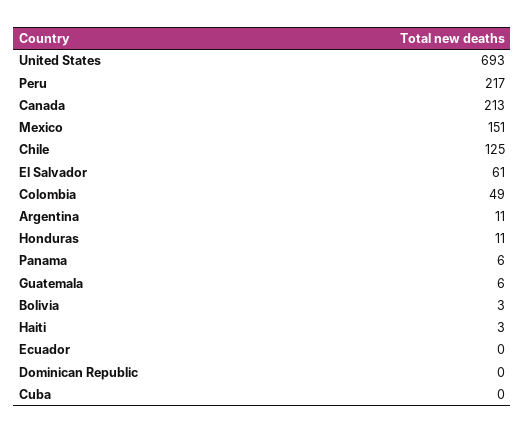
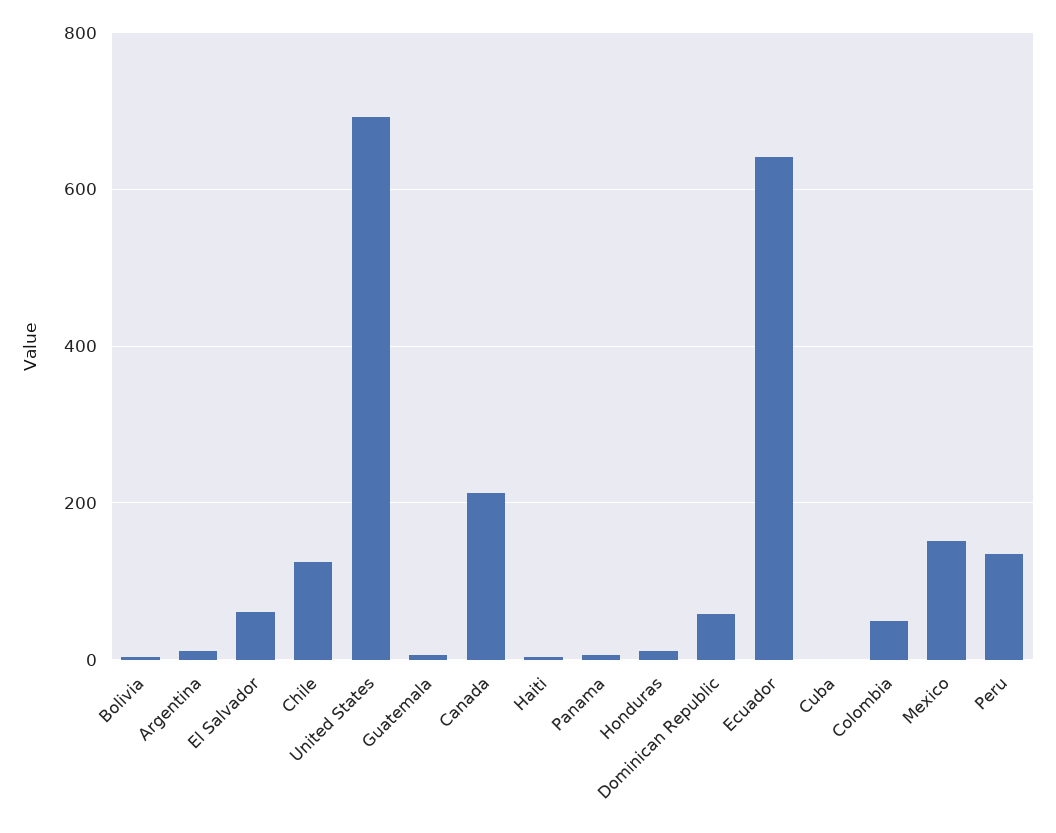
Peru: 217 -> 140
Ecuador: 0 -> 640
Dominican Republic: 0 -> 60

